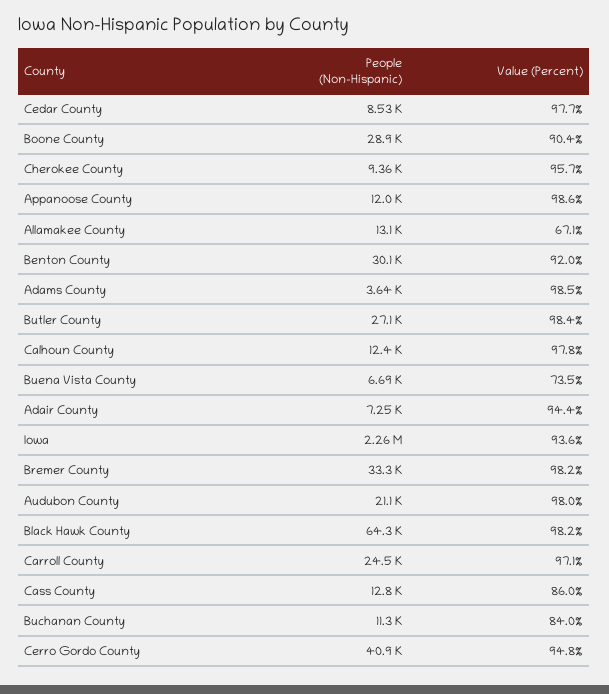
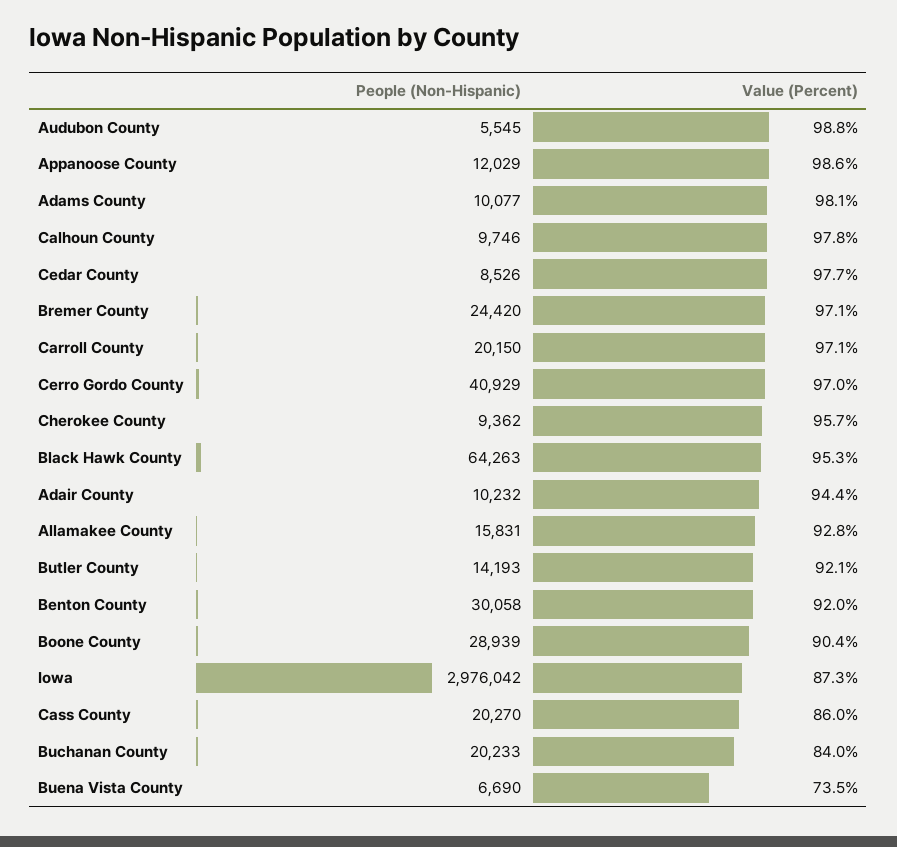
People (Non-Hispanic), Allamakee County: 13100 -> 15831
Value (Percent), Allamakee County: 67.1 -> 92.8
People (Non-Hispanic), Adams County: 3640 -> 10077
Value (Percent), Adams County: 98.5 -> 98.1
People (Non-Hispanic), Butler County: 27100 -> 14193
Value (Percent), Butler County: 98.4 -> 92.1
People (Non-Hispanic), Calhoun County: 12400 -> 9746
People (Non-Hispanic), Adair County: 7250 -> 10232
People (Non-Hispanic), Iowa: 2260000 -> 2976042
Value (Percent), Iowa: 93.6 -> 87.3
People (Non-Hispanic), Bremer County: 33300 -> 24420
Value (Percent), Bremer County: 98.2 -> 97.1
People (Non-Hispanic), Audubon County: 21100 -> 5545
Value (Percent), Audubon County: 98 -> 98.8
Value (Percent), Black Hawk County: 98.2 -> 95.3
People (Non-Hispanic), Carroll County: 24500 -> 20150
People (Non-Hispanic), Cass County: 12800 -> 20270
People (Non-Hispanic), Buchanan County: 11300 -> 20233
Value (Percent), Cerro Gordo County: 94.8 -> 97

